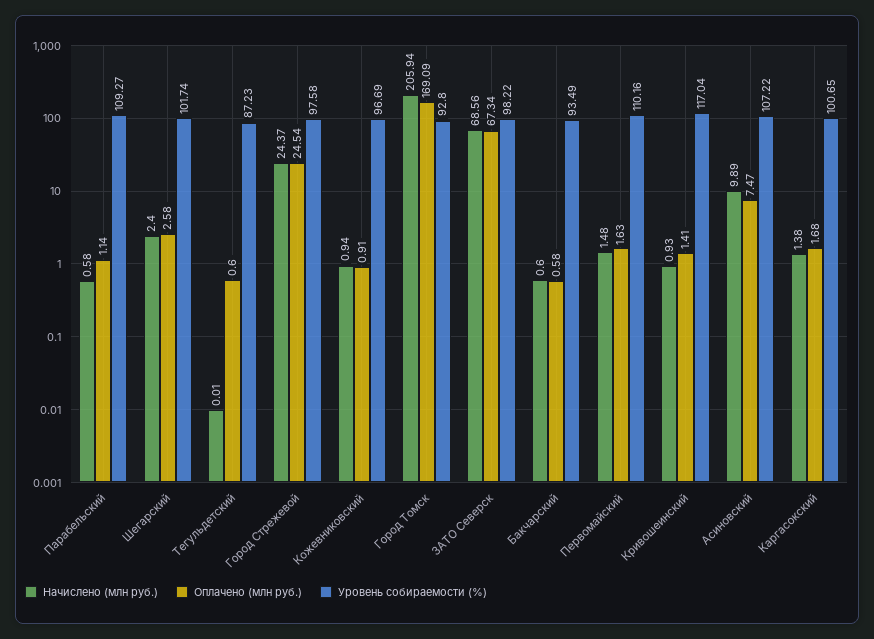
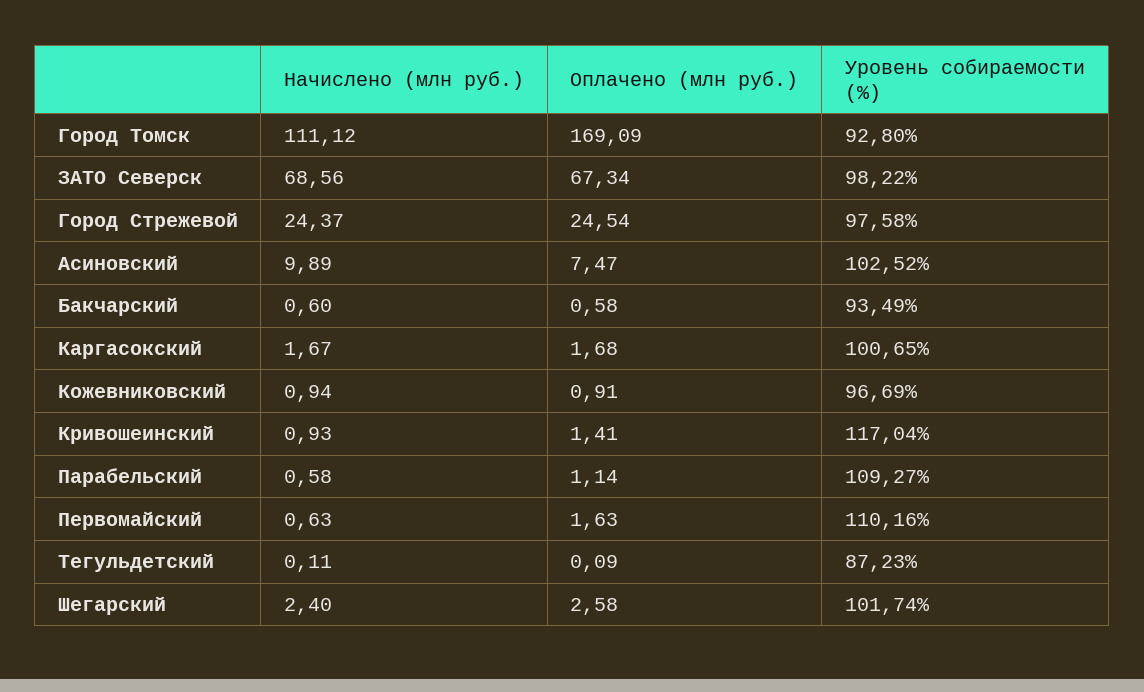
Начислено (млн руб.), Тегульдетский: 0.01 -> 0.11
Оплачено (млн руб.), Тегульдетский: 0.6 -> 0.09
Начислено (млн руб.), Город Томск: 205.94 -> 111.12
Начислено (млн руб.), Первомайский: 1.48 -> 0.63
Уровень собираемости (%), Асиновский: 107.22 -> 102.52
Начислено (млн руб.), Каргасокский: 1.38 -> 1.67

